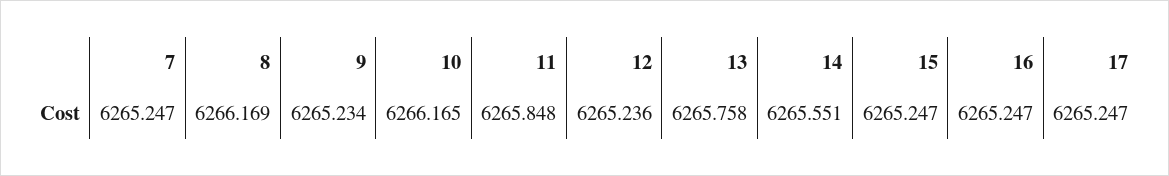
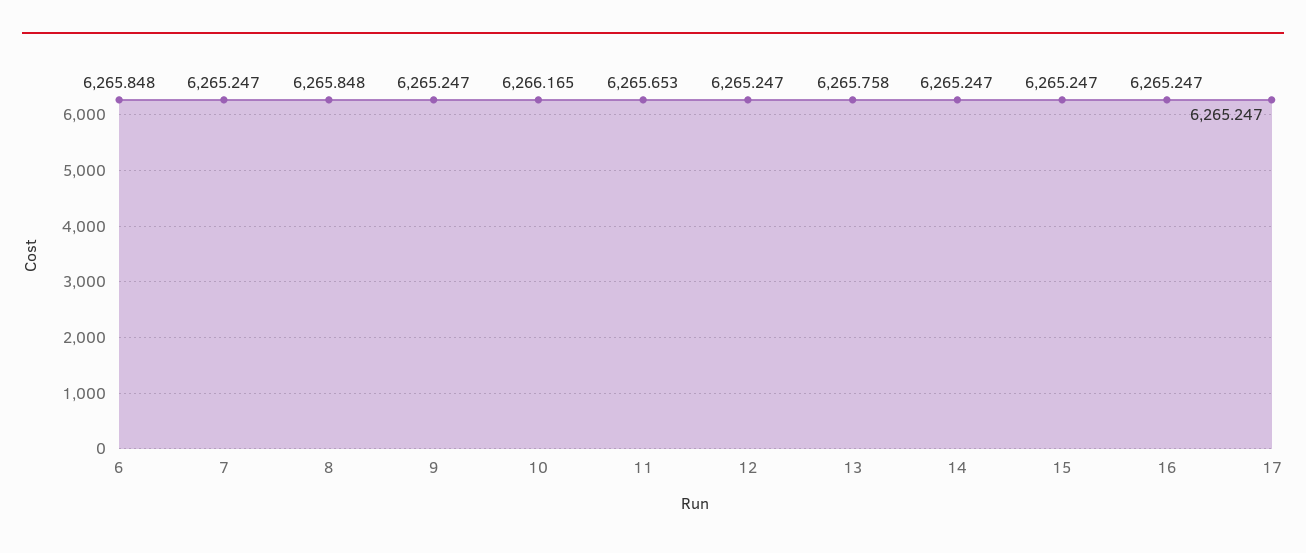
8: 6266.169 -> 6265.848
9: 6265.234 -> 6265.247
11: 6265.848 -> 6265.653
12: 6265.236 -> 6265.247
14: 6265.551 -> 6265.247
6: none -> 6265.848

